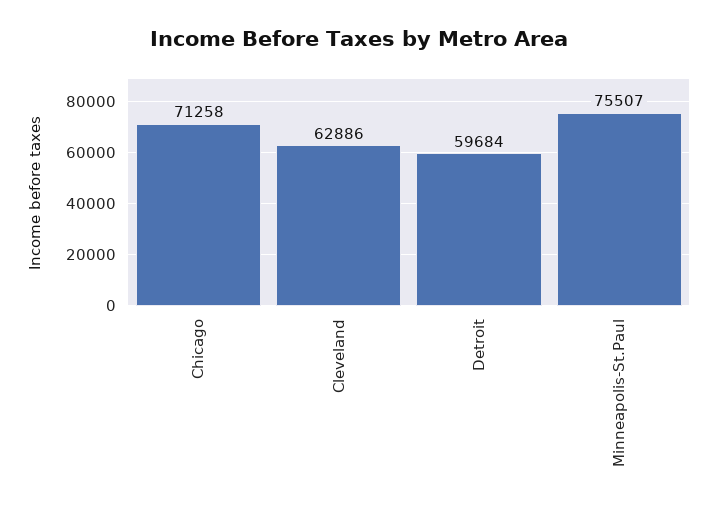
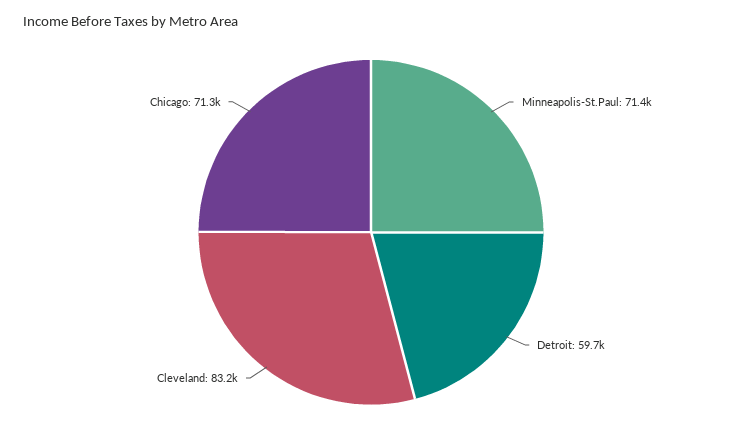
Cleveland: 62886 -> 83200
Minneapolis-St.Paul: 75507 -> 71400

